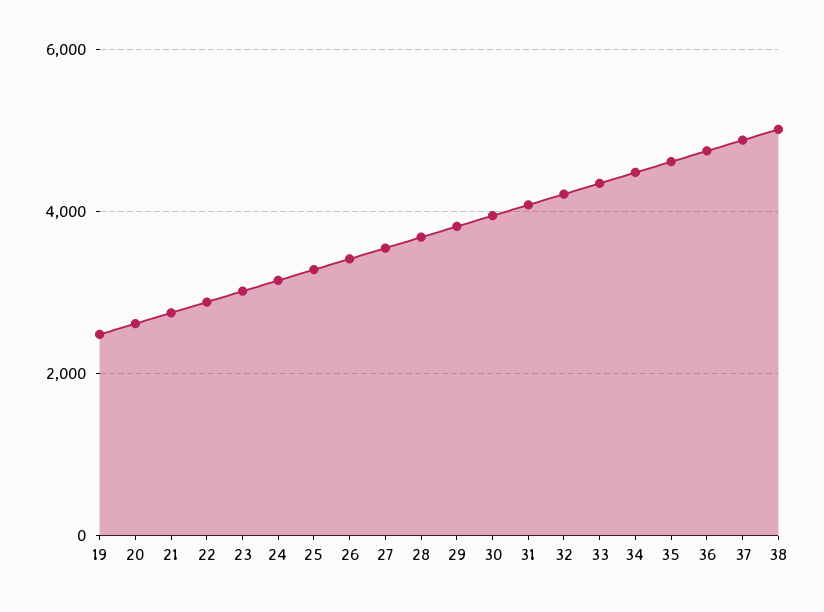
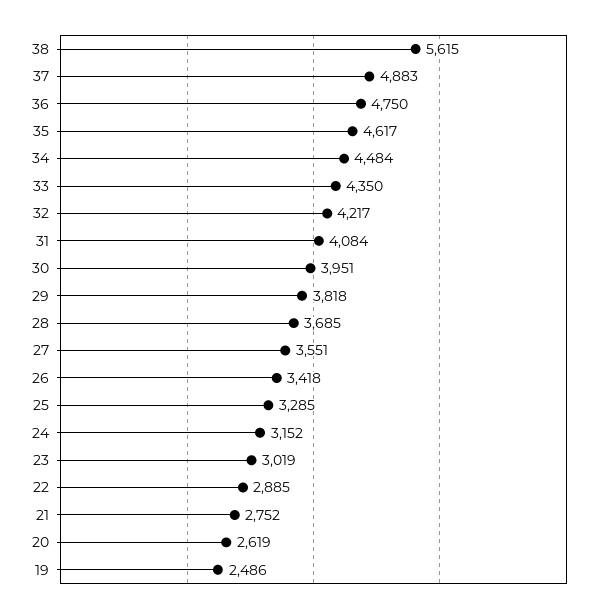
38: 5000 -> 5615

